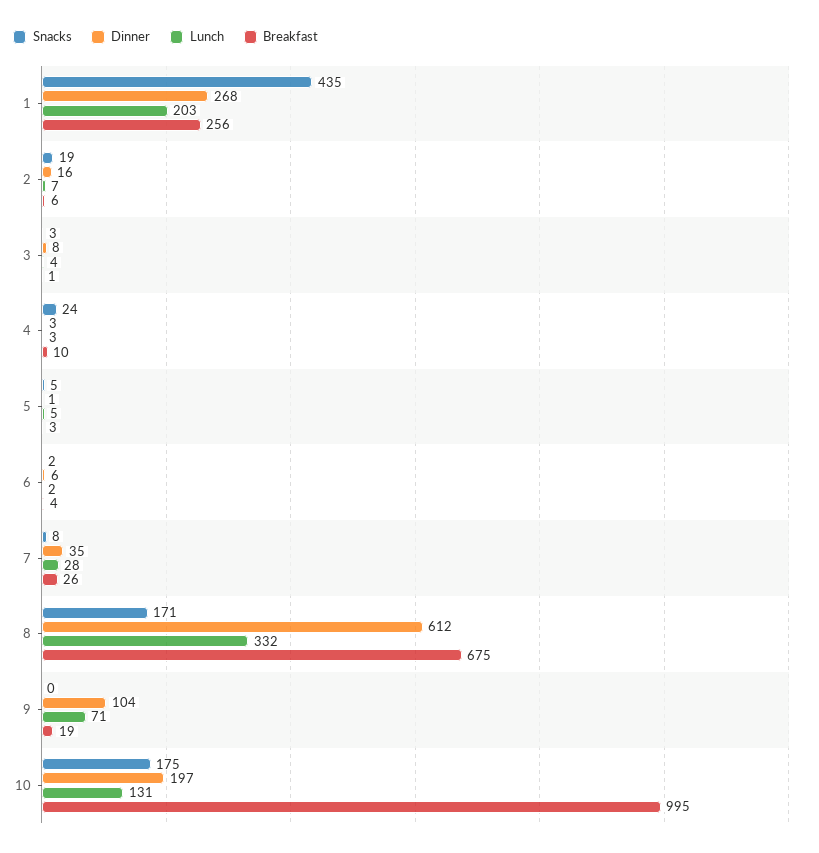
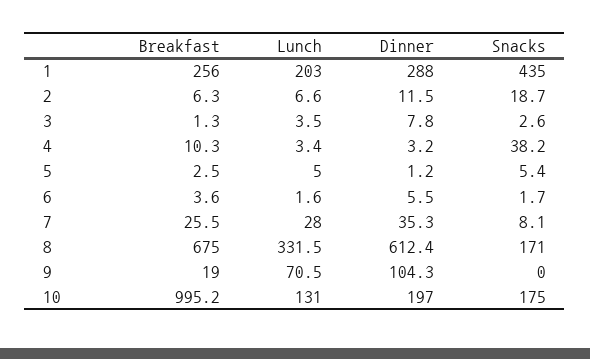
Dinner, 1: 268 -> 288
Dinner, 2: 16 -> 11.5
Snacks, 4: 24 -> 38.2

